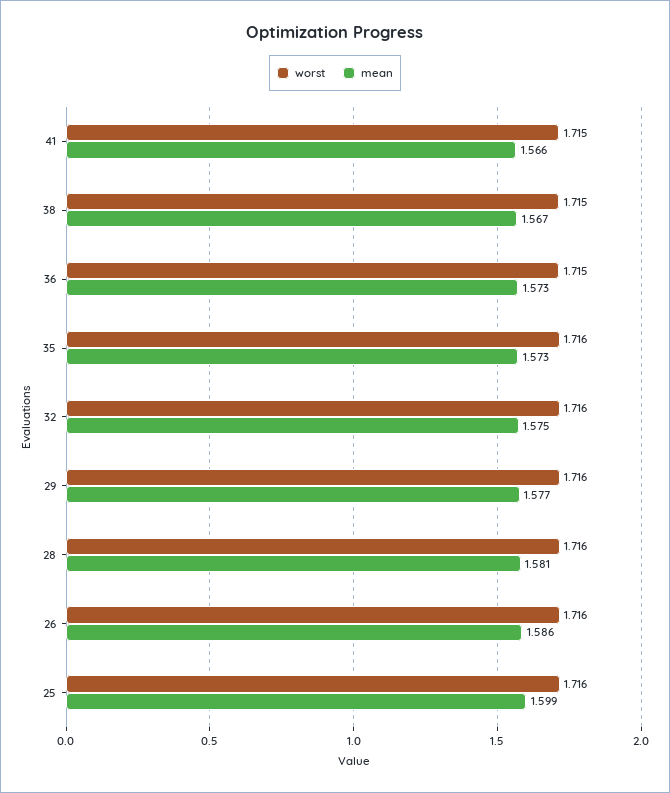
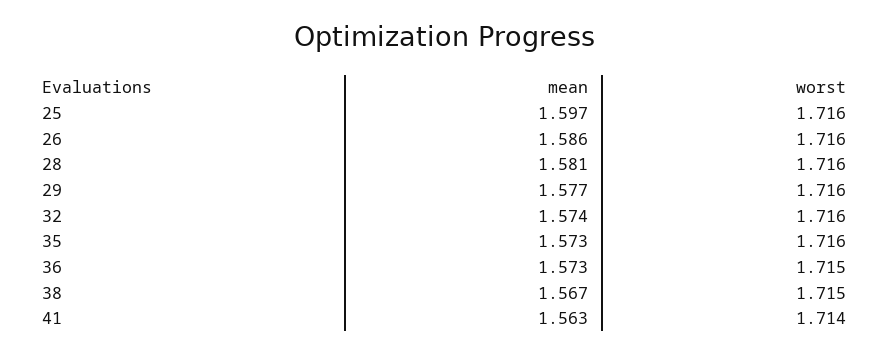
worst, 41: 1.715 -> 1.714
mean, 41: 1.566 -> 1.563
mean, 32: 1.575 -> 1.574
mean, 25: 1.599 -> 1.597

